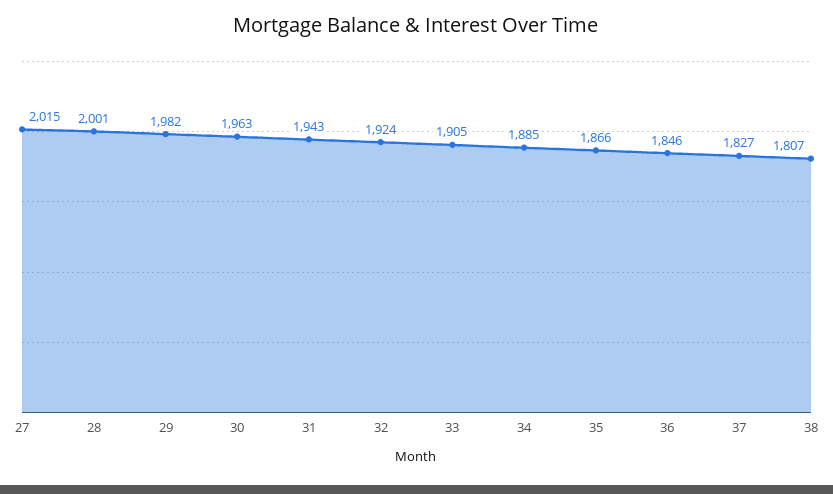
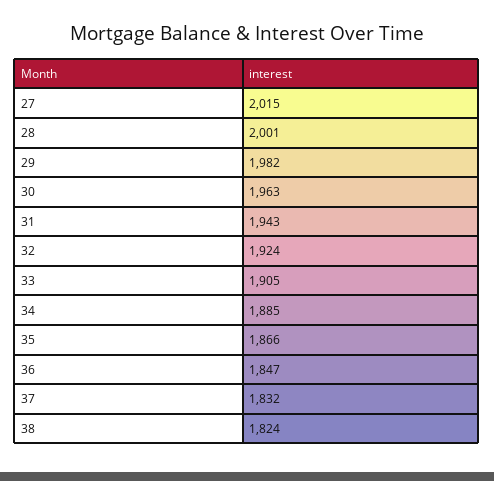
36: 1846 -> 1847
37: 1827 -> 1832
38: 1807 -> 1824

